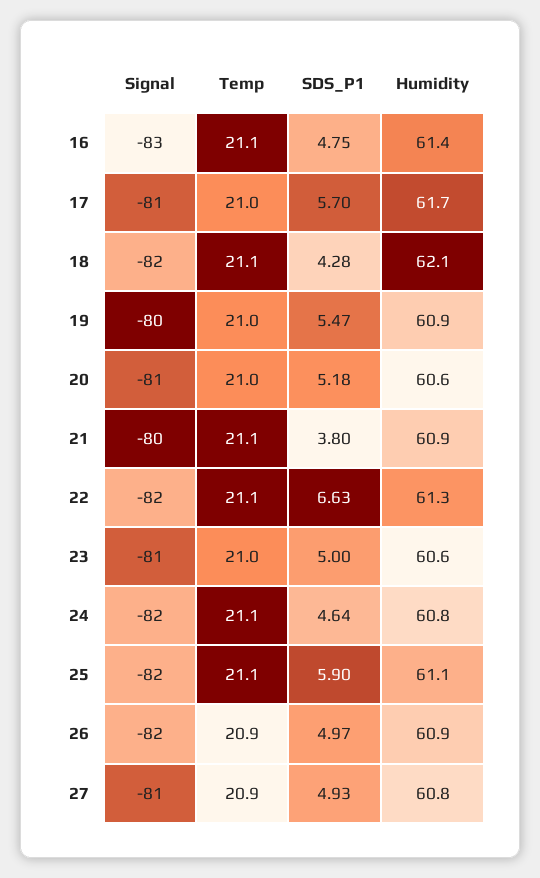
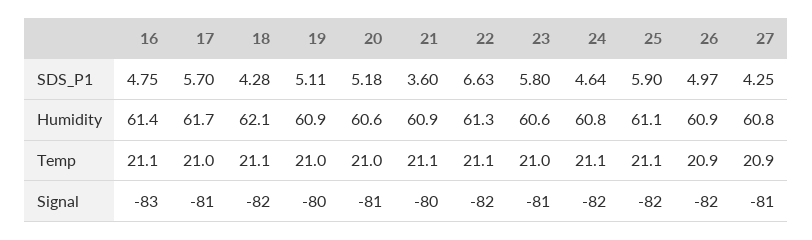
SDS_P1, 19: 5.47 -> 5.11
SDS_P1, 21: 3.8 -> 3.6
SDS_P1, 23: 5 -> 5.8
SDS_P1, 27: 4.93 -> 4.25

